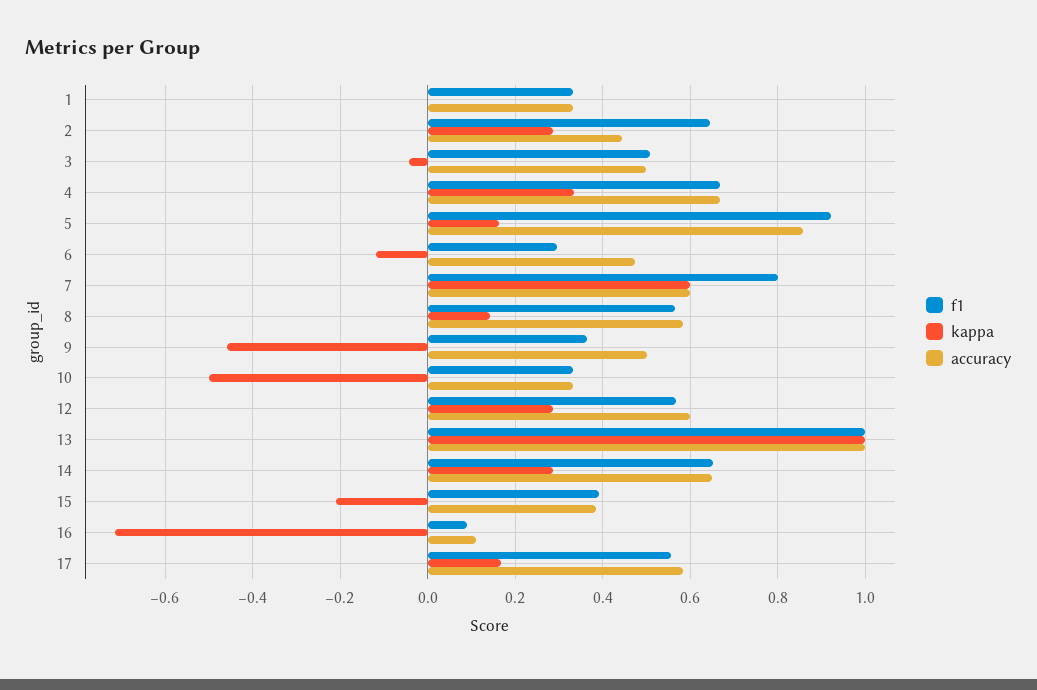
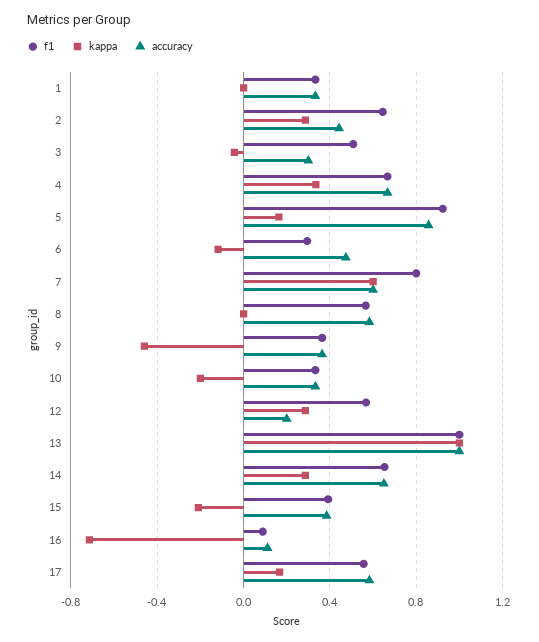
accuracy, 3: 0.5 -> 0.3
kappa, 8: 0.14 -> 0
accuracy, 9: 0.5 -> 0.35
kappa, 10: -0.5 -> -0.2
accuracy, 12: 0.6 -> 0.2

